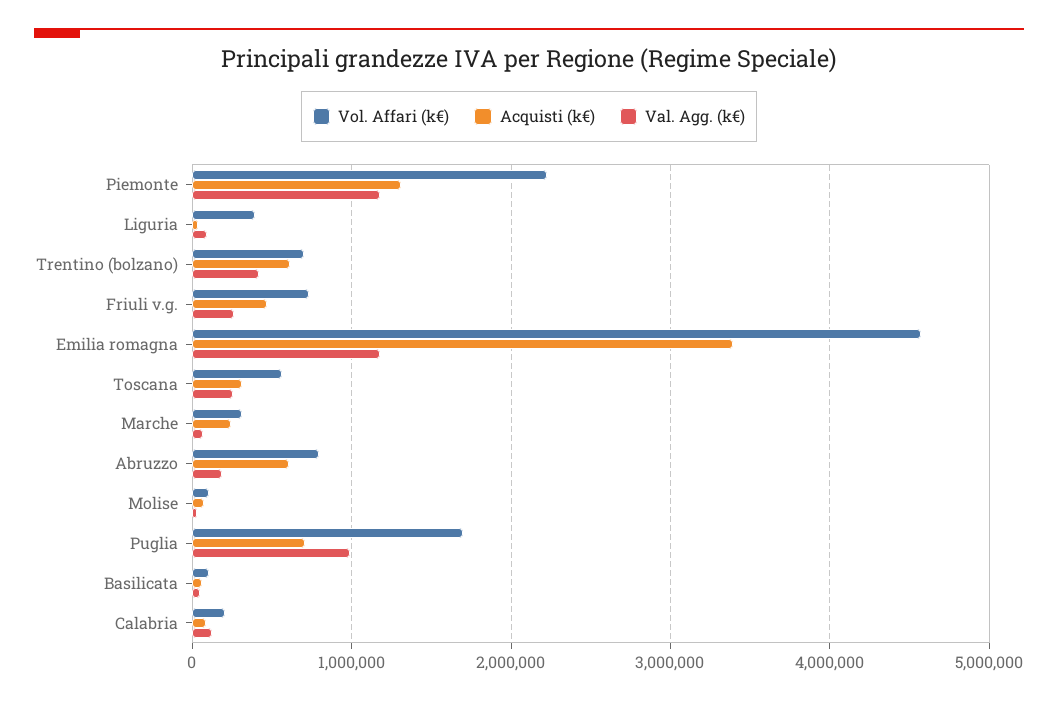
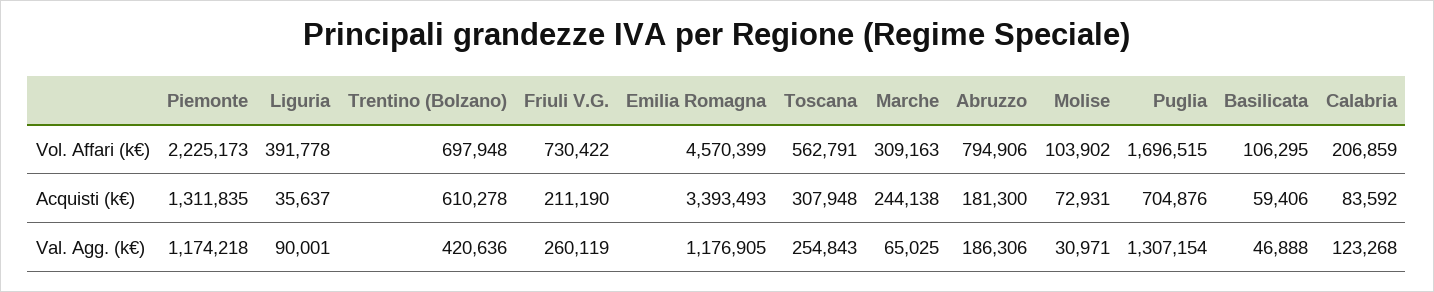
Acquisti (k€), Friuli v.g.: 500000 -> 211190
Acquisti (k€), Abruzzo: 600000 -> 181300
Val. Agg. (k€), Puglia: 1000000 -> 1307154

